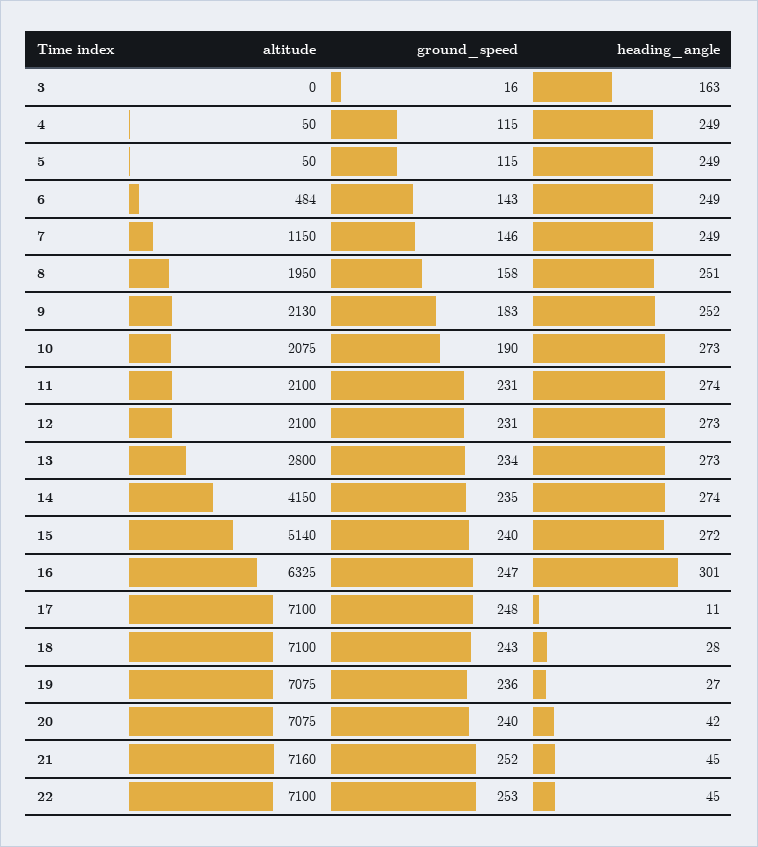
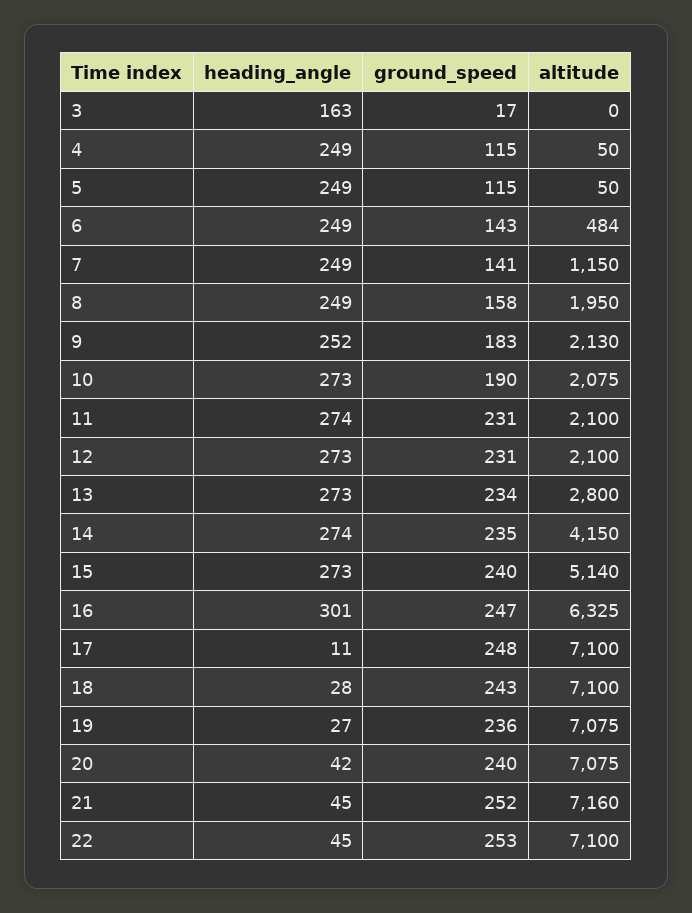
ground_speed, 3: 16 -> 17
ground_speed, 7: 146 -> 141
heading_angle, 8: 251 -> 249
heading_angle, 15: 272 -> 273

